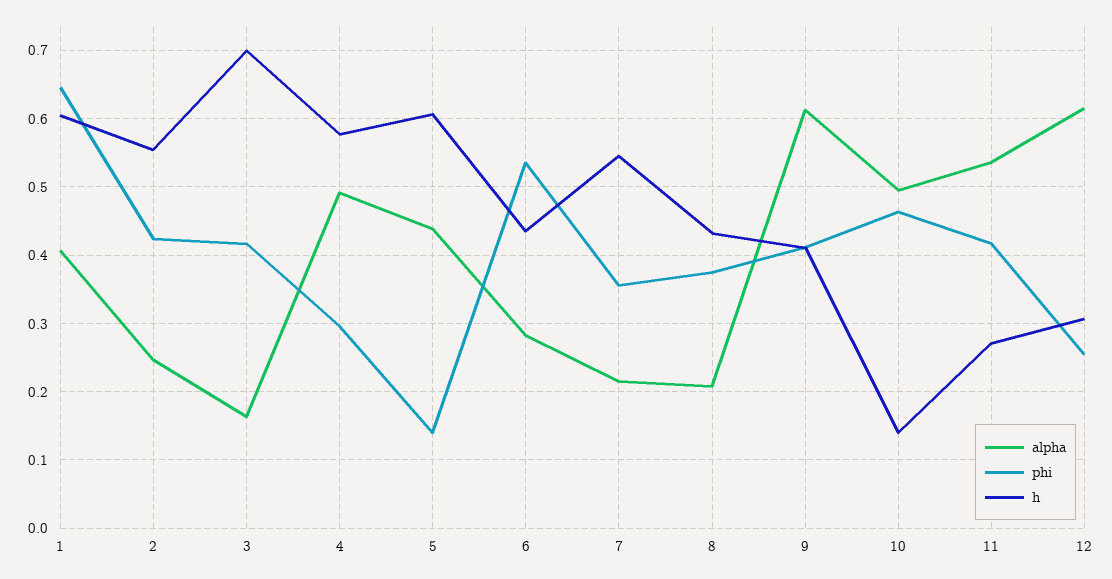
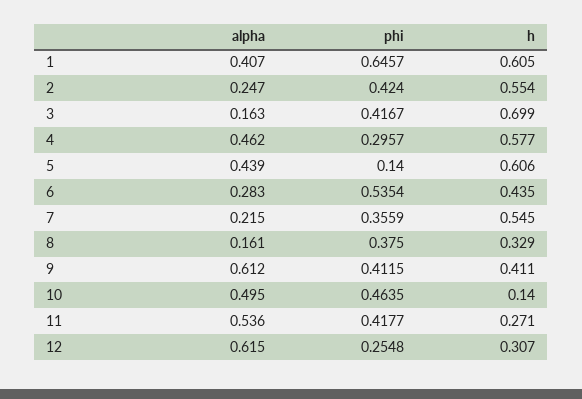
alpha, 4: 0.49 -> 0.462
alpha, 8: 0.21 -> 0.161
h, 8: 0.43 -> 0.329

